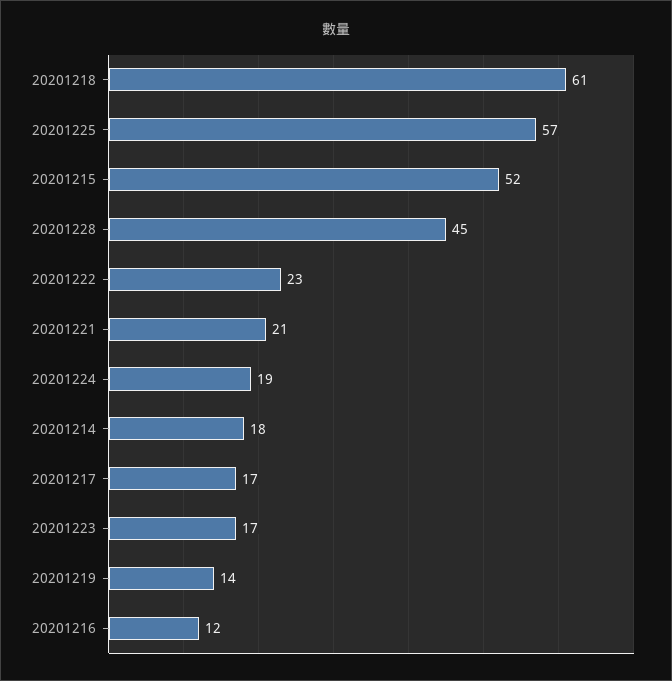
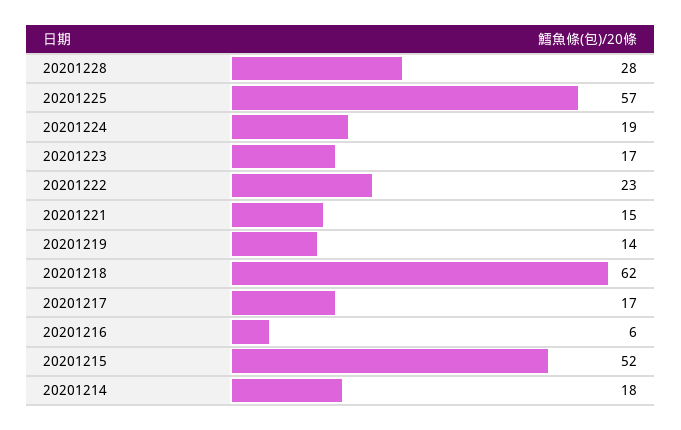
20201218: 61 -> 62
20201228: 45 -> 28
20201221: 21 -> 15
20201216: 12 -> 6

